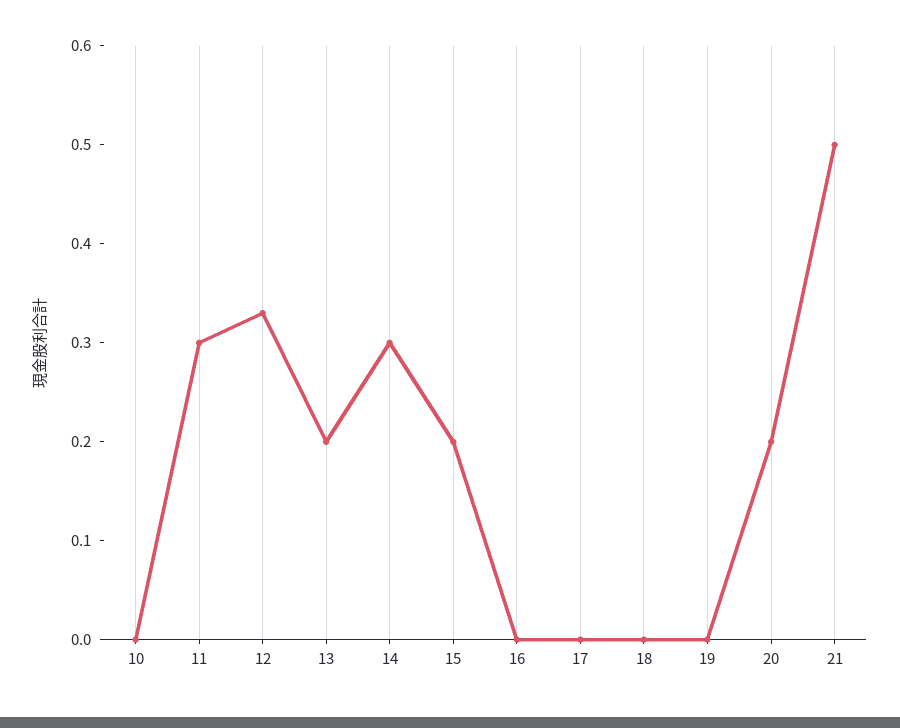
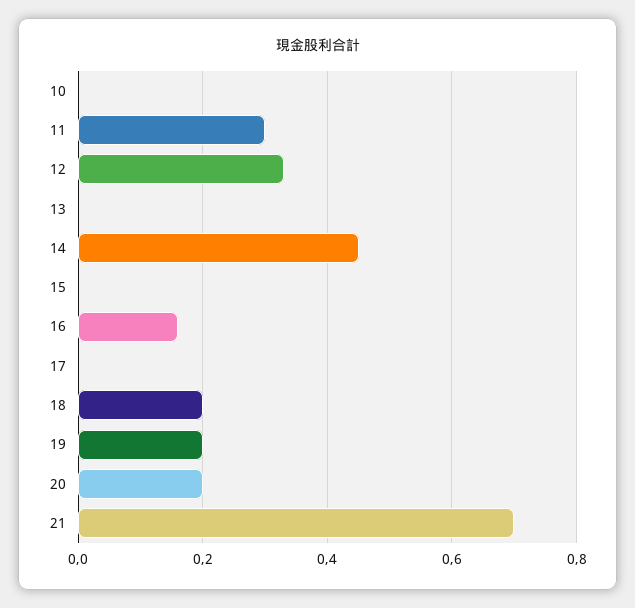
13: 0.2 -> 0
14: 0.3 -> 0.45
15: 0.2 -> 0
16: 0 -> 0.15
18: 0 -> 0.2
19: 0 -> 0.2
21: 0.5 -> 0.7

